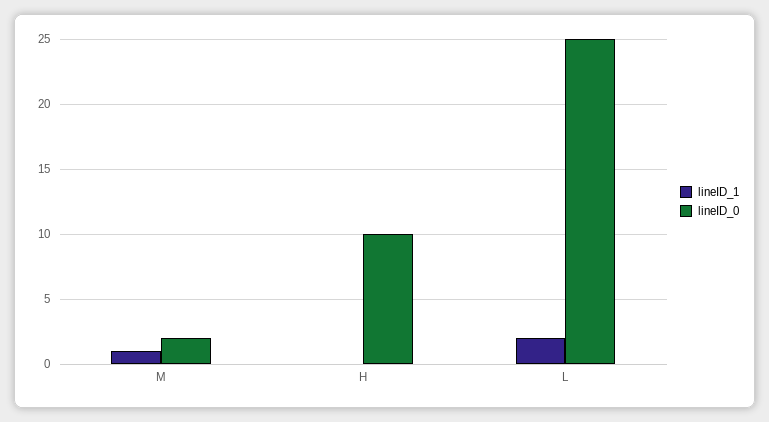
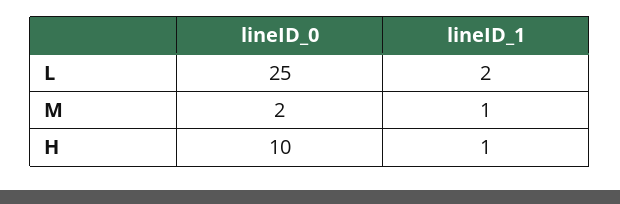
lineID_1, H: 0 -> 1

